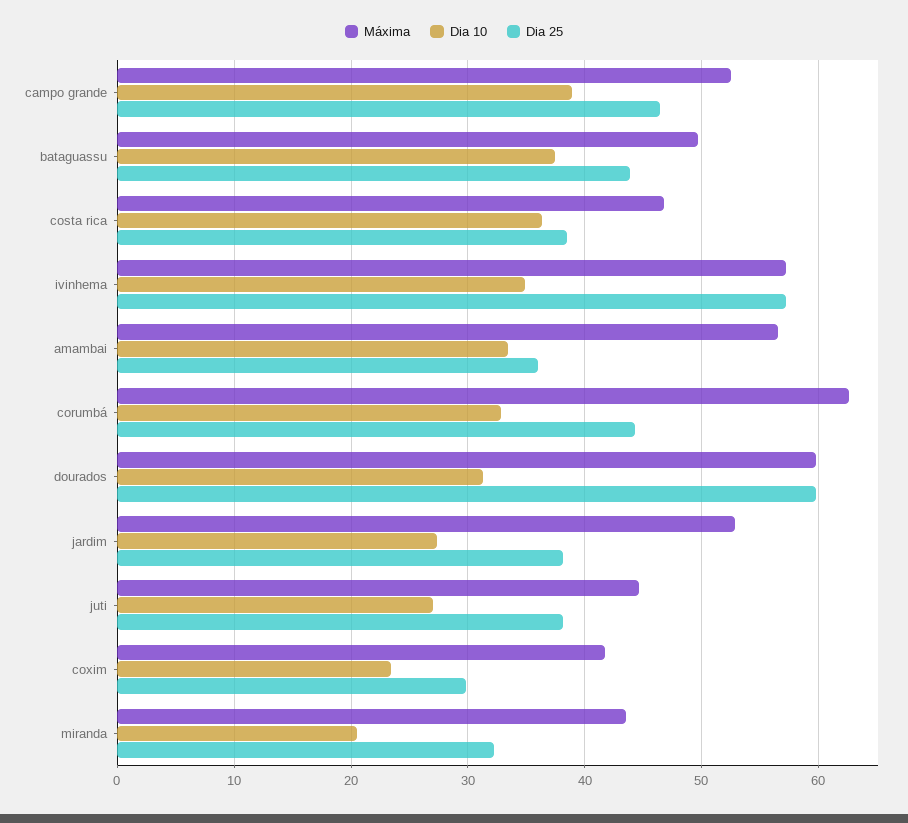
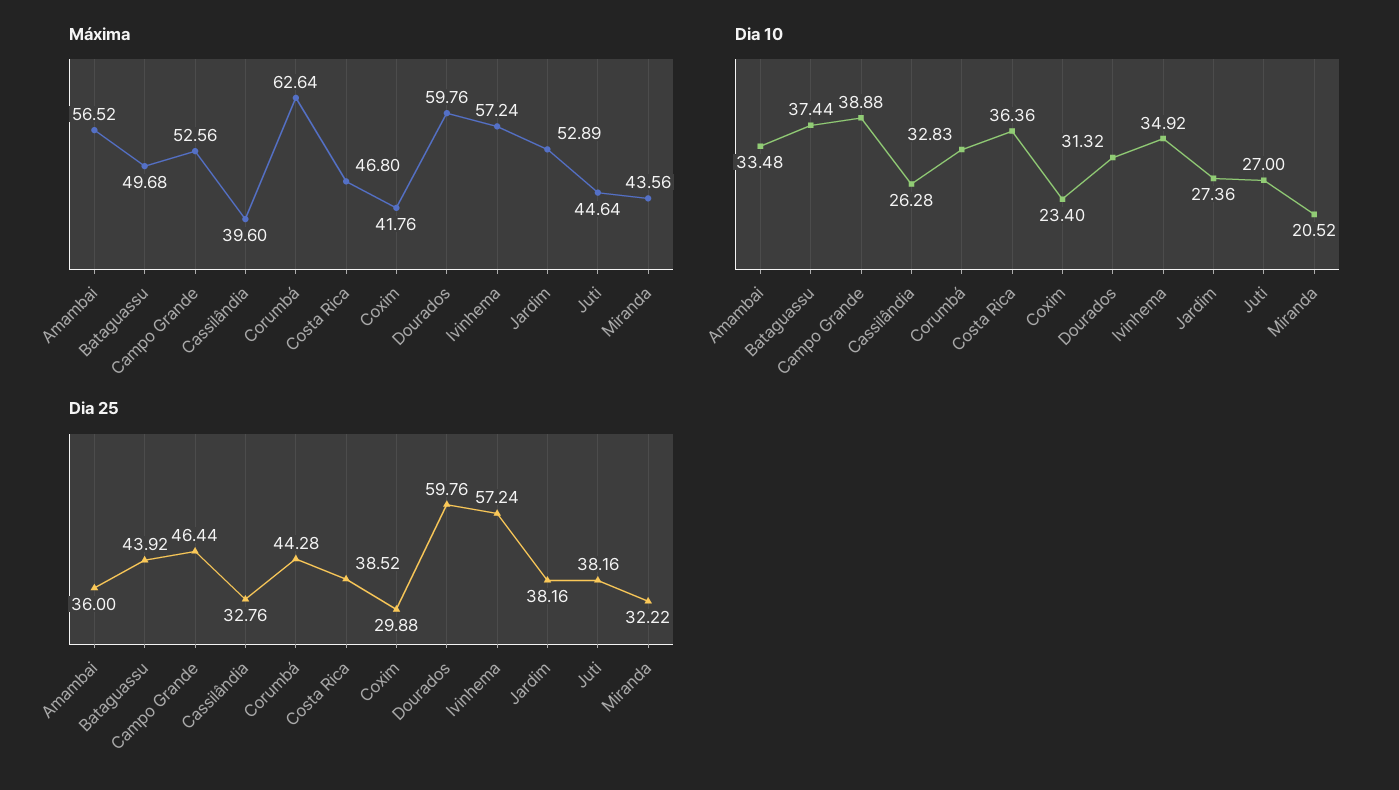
Máxima, Cassilândia: none -> 39.6
Dia 10, Cassilândia: none -> 26.28
Dia 25, Cassilândia: none -> 32.76

